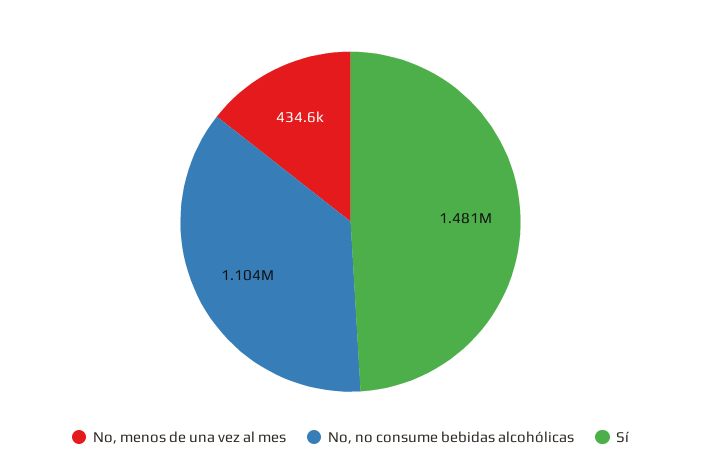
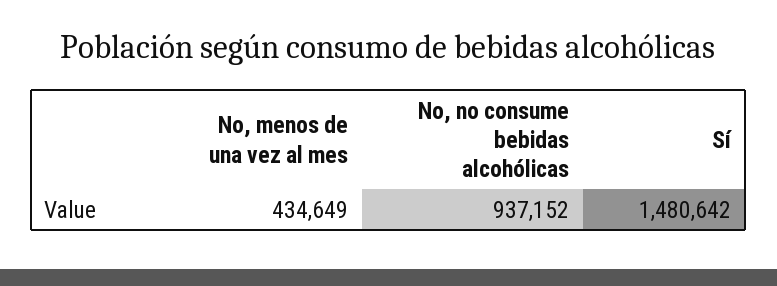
No, no consume bebidas alcohólicas: 1104000 -> 937152

